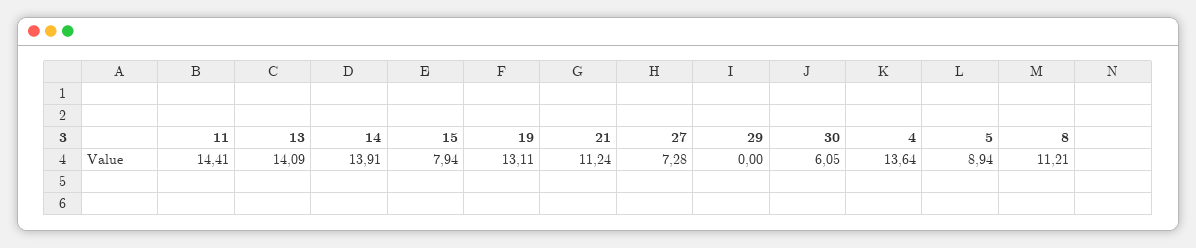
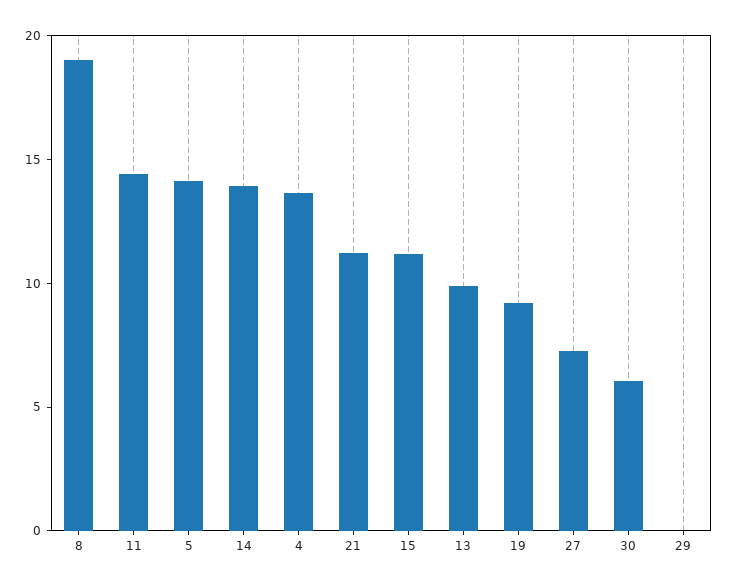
13: 14.09 -> 10
15: 7.94 -> 11
19: 13.11 -> 9
5: 8.94 -> 14
8: 11.21 -> 19

